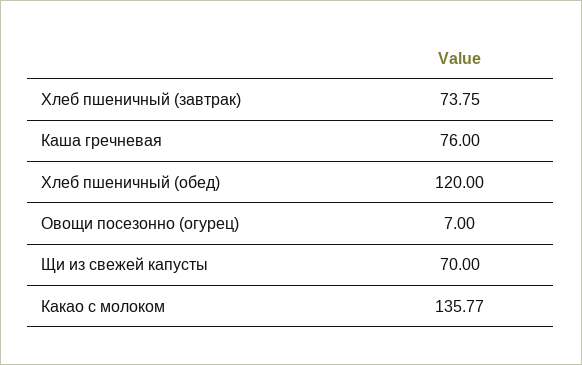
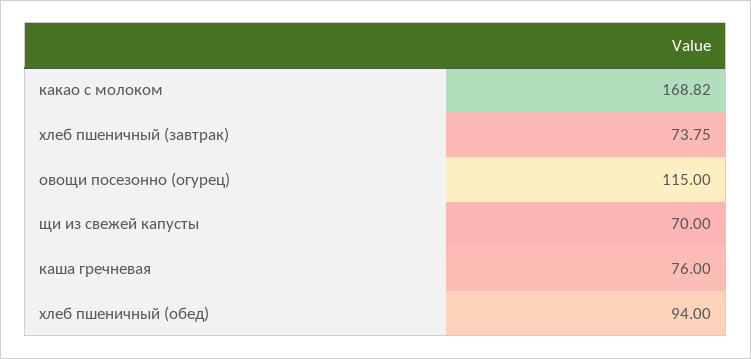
Хлеб пшеничный (обед): 120 -> 94
Овощи посезонно (огурец): 7 -> 115
Какао с молоком: 135.77 -> 168.82

